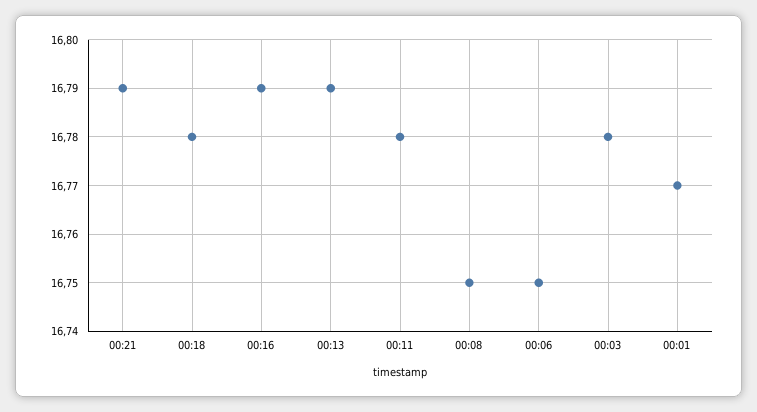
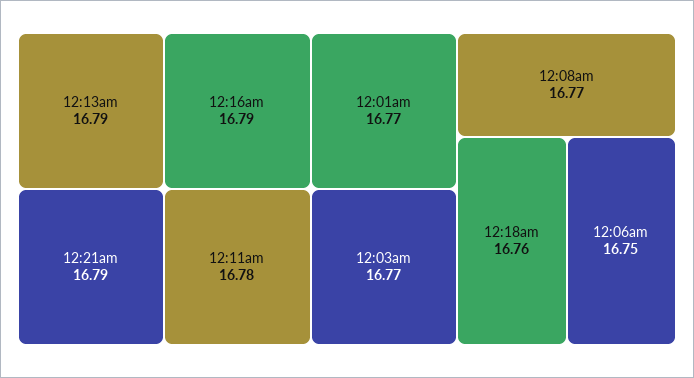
00:18: 16.78 -> 16.76
00:08: 16.75 -> 16.77
00:03: 16.78 -> 16.77

